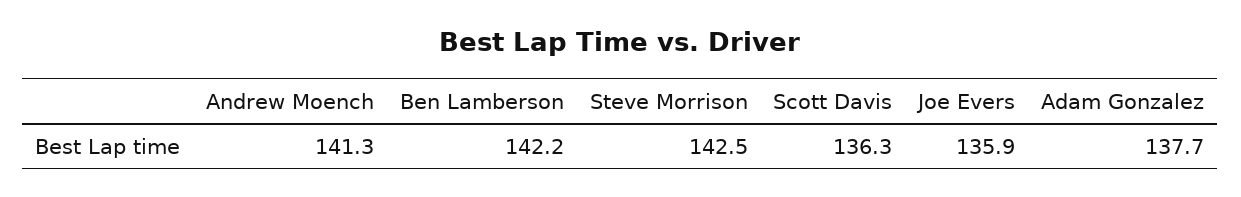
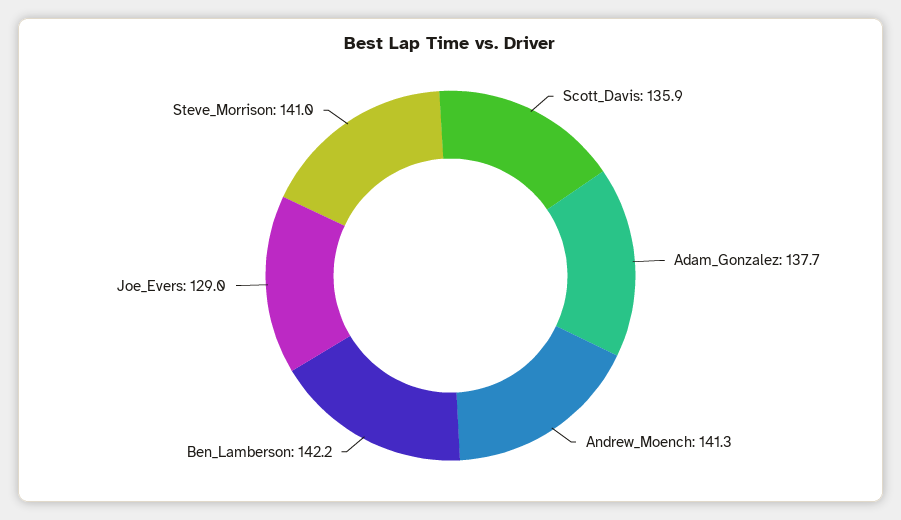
Steve Morrison: 142.5 -> 141
Scott Davis: 136.3 -> 135.9
Joe Evers: 135.9 -> 129

